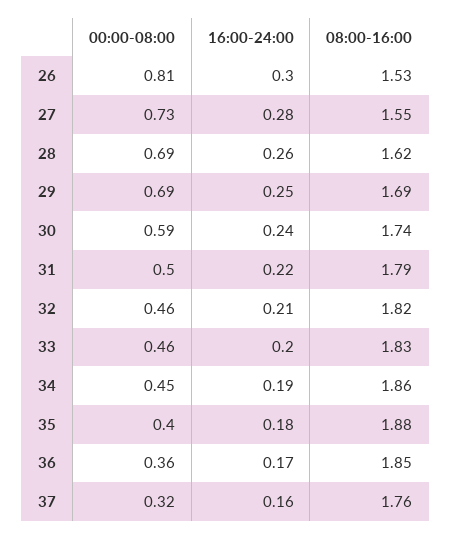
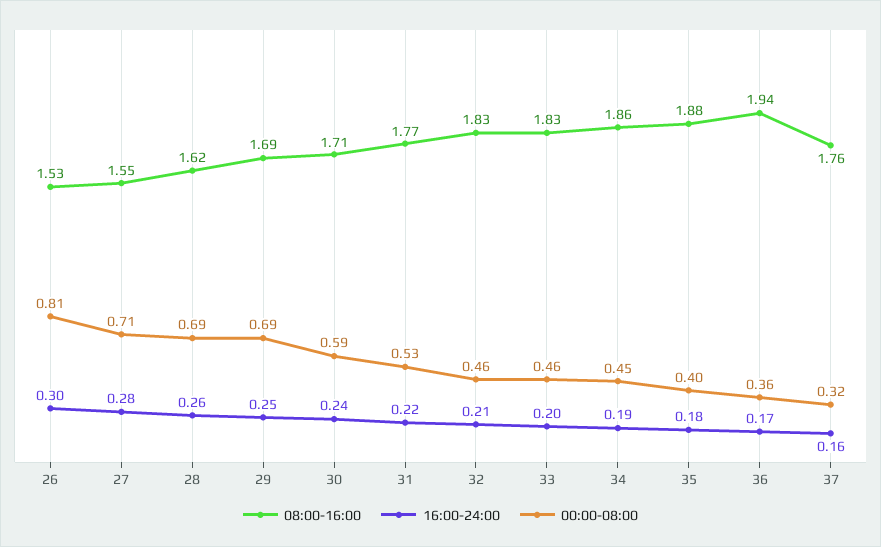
00:00-08:00, 27: 0.73 -> 0.71
08:00-16:00, 30: 1.74 -> 1.71
00:00-08:00, 31: 0.5 -> 0.53
08:00-16:00, 31: 1.79 -> 1.77
08:00-16:00, 32: 1.82 -> 1.83
08:00-16:00, 36: 1.85 -> 1.94

